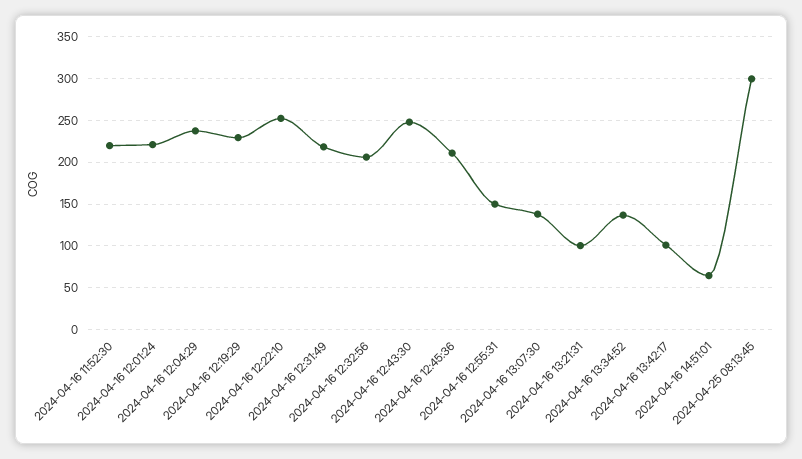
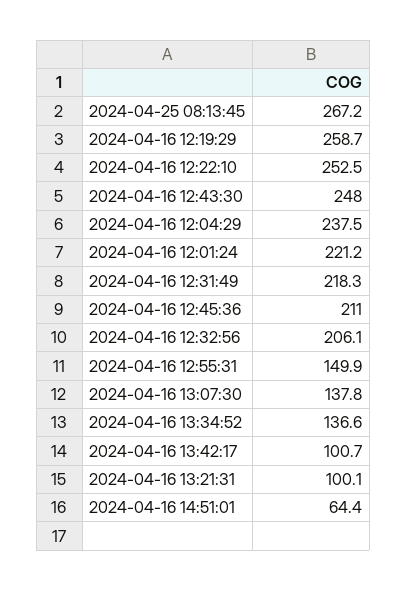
2024-04-16 11:52:30: 220 -> none
2024-04-16 12:19:29: 230 -> 258.7
2024-04-25 08:13:45: 300 -> 267.2

